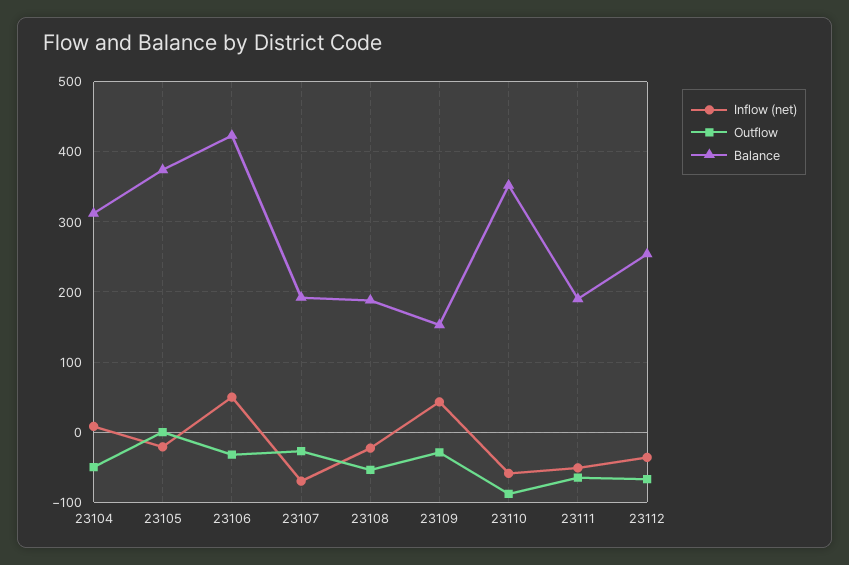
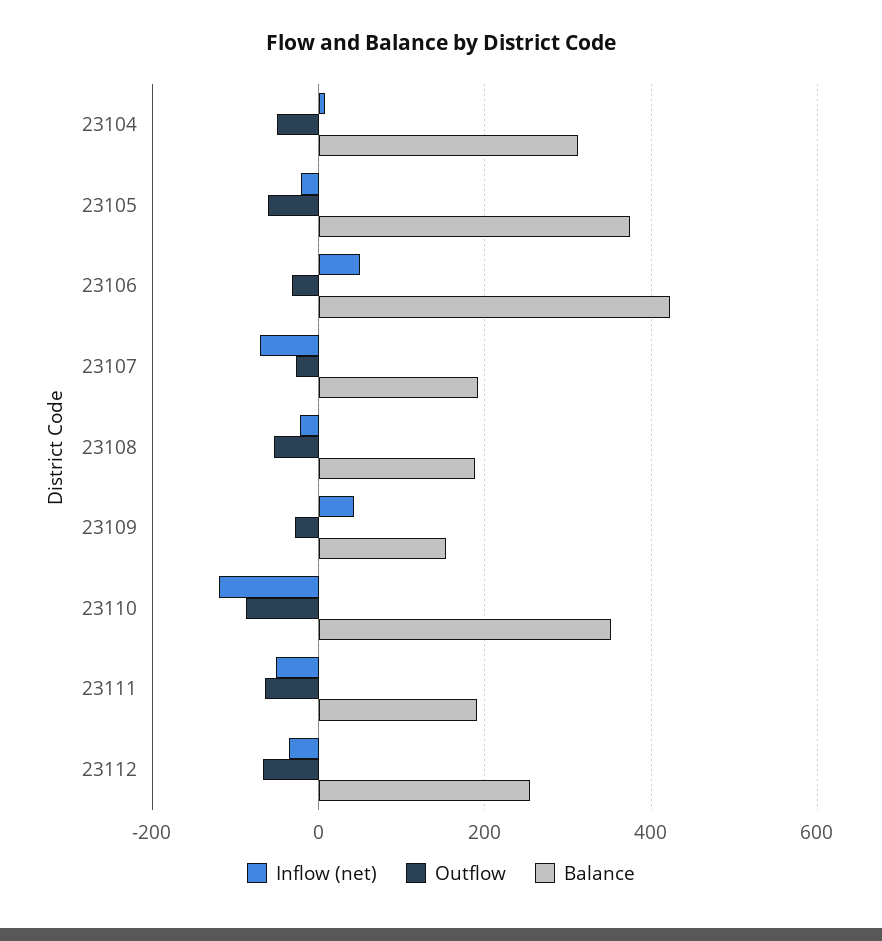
Outflow, 23105: 0 -> -60
Inflow (net), 23110: -60 -> -120

